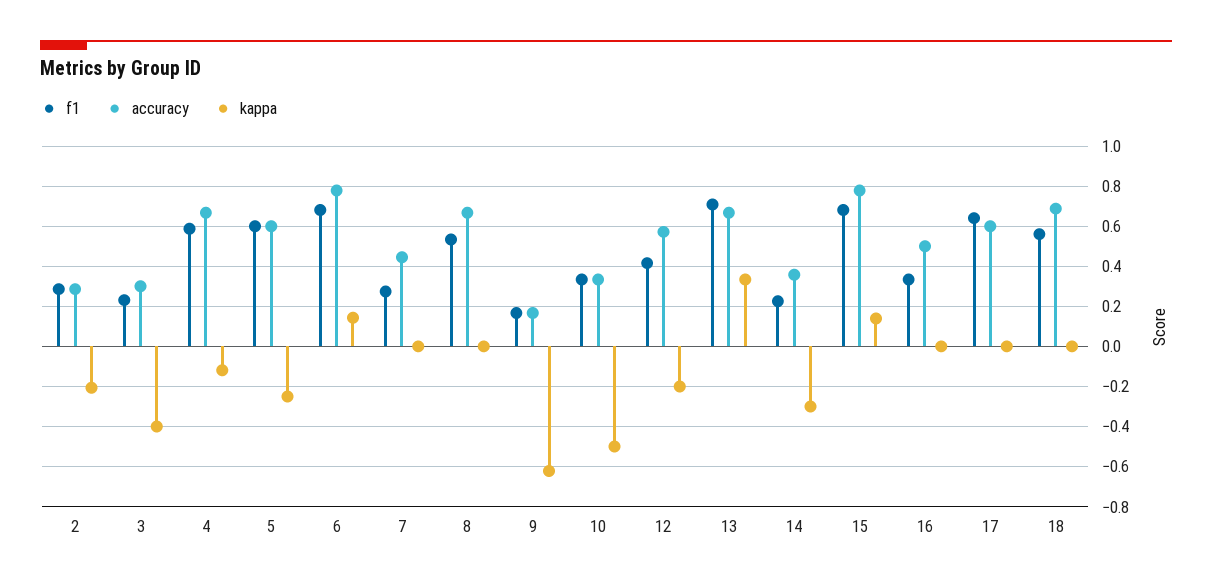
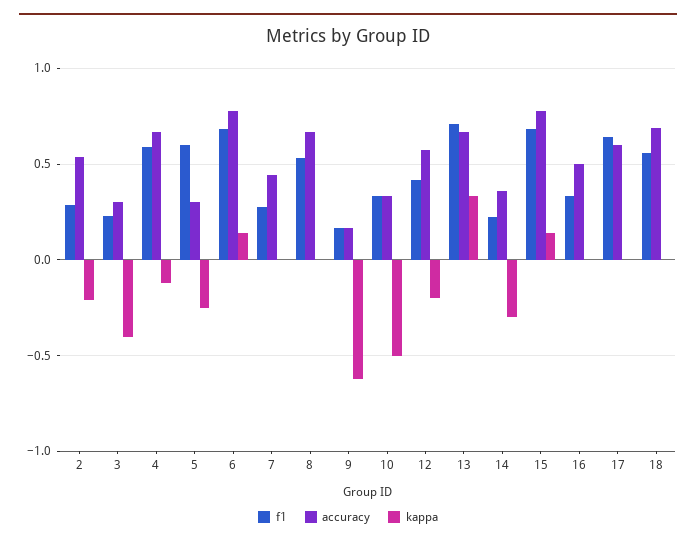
accuracy, 2: 0.3 -> 0.55
accuracy, 5: 0.6 -> 0.3

